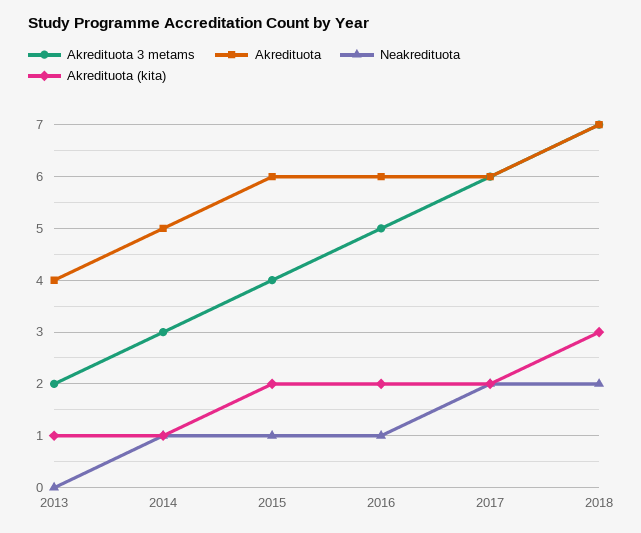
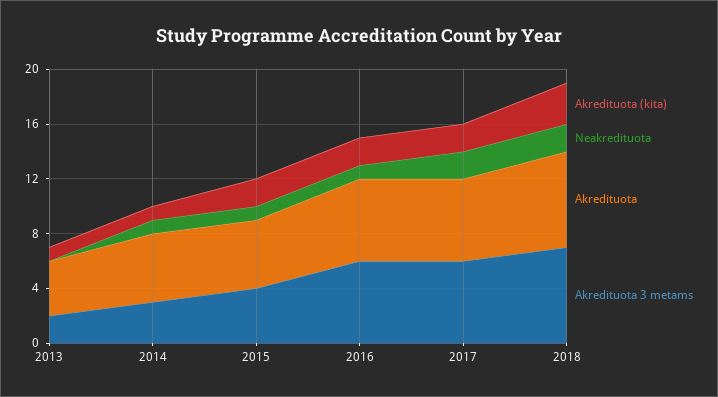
Akredituota, 2015: 6 -> 5
Akredituota 3 metams, 2016: 5 -> 6

